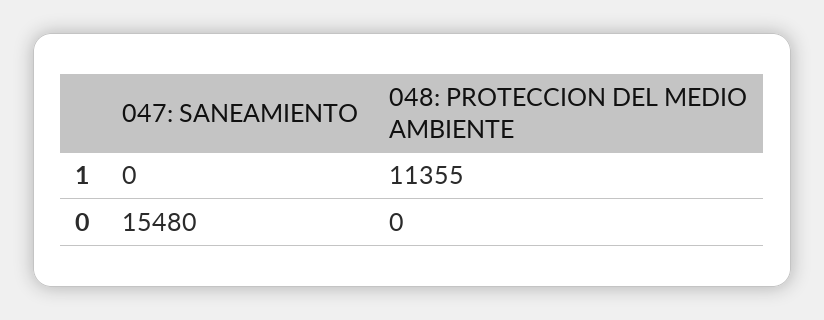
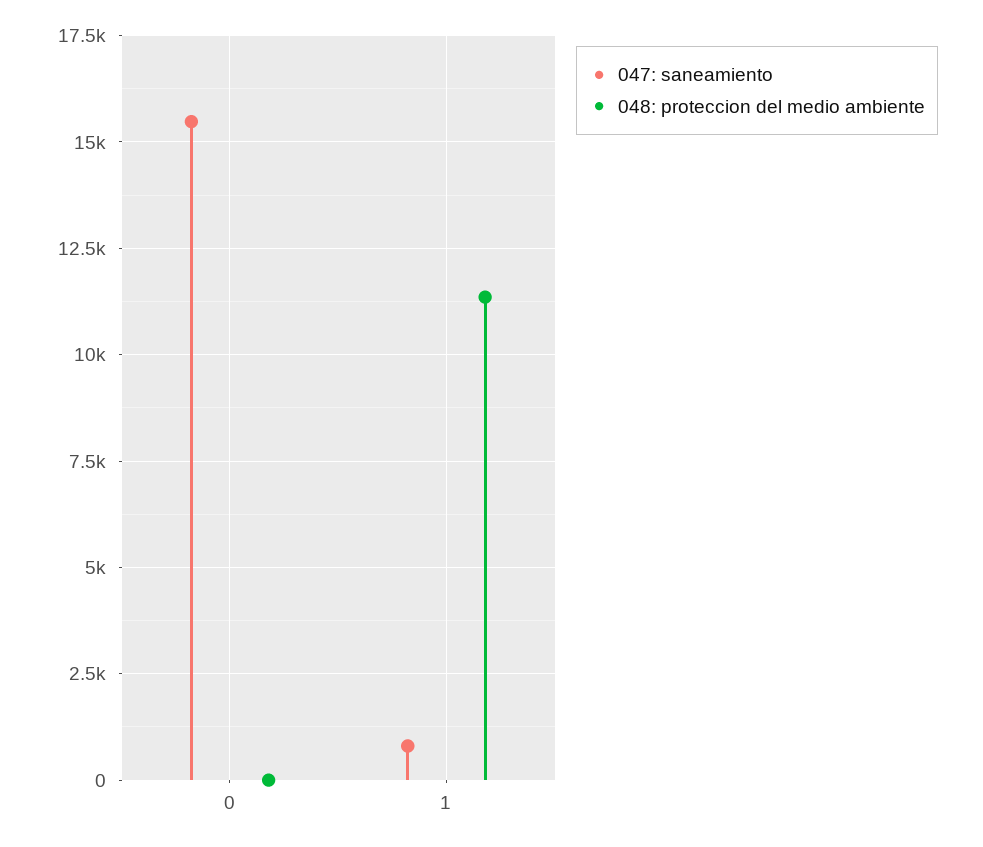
047: SANEAMIENTO, 1: 0 -> 750

